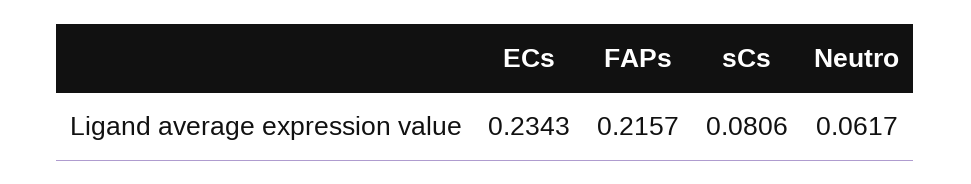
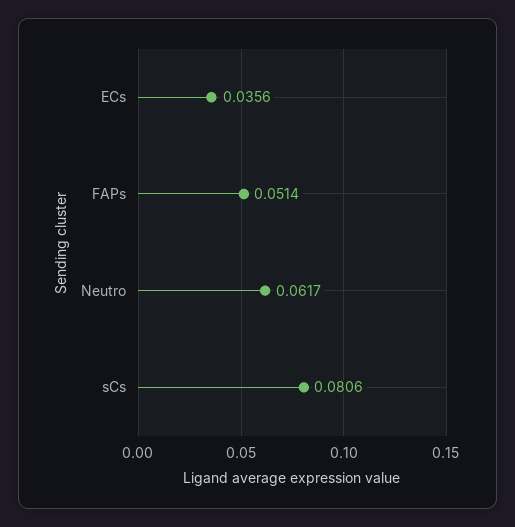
ECs: 0.2343 -> 0.0356
FAPs: 0.2157 -> 0.0514

